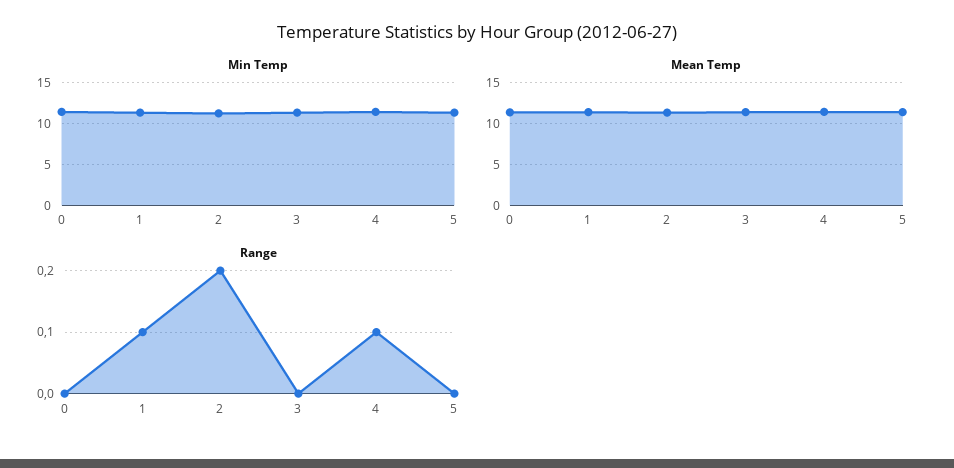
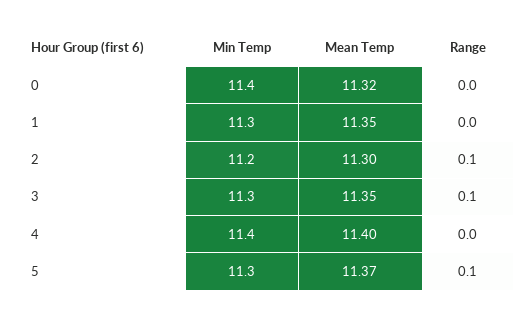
Range, 1: 0.1 -> 0
Range, 2: 0.2 -> 0.1
Range, 3: 0 -> 0.1
Range, 4: 0.1 -> 0
Range, 5: 0 -> 0.1

